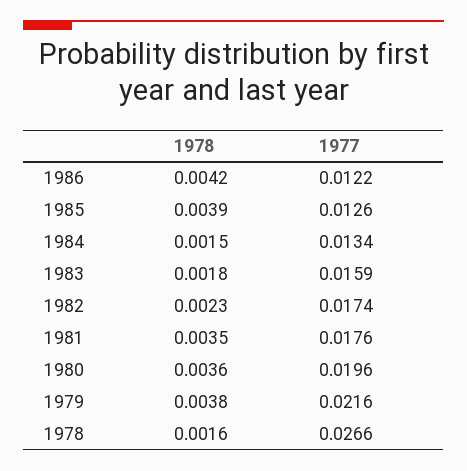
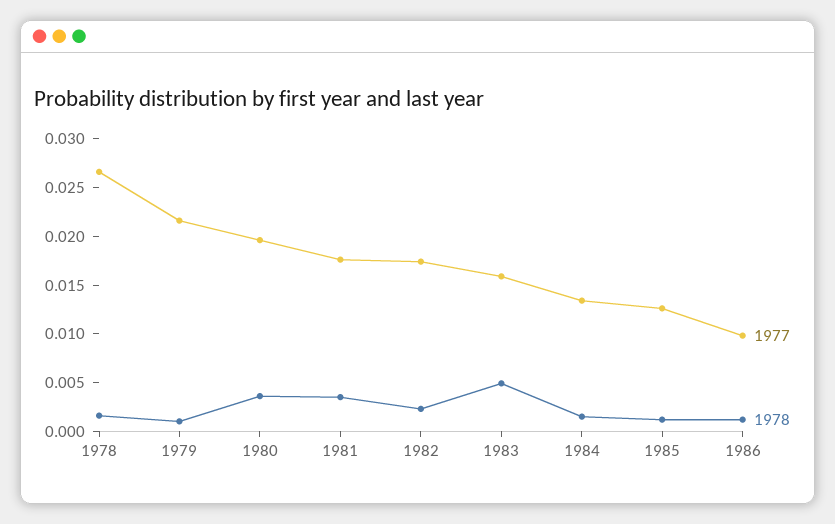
1978, 1986: 0.0042 -> 0.001
1977, 1986: 0.0122 -> 0.01
1978, 1985: 0.0039 -> 0.001
1978, 1983: 0.0018 -> 0.005
1978, 1979: 0.0038 -> 0.001

